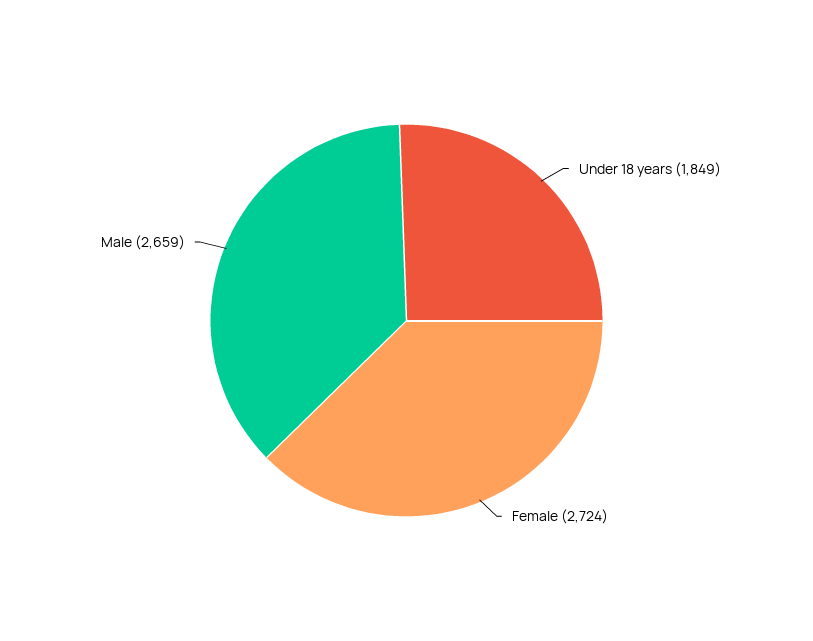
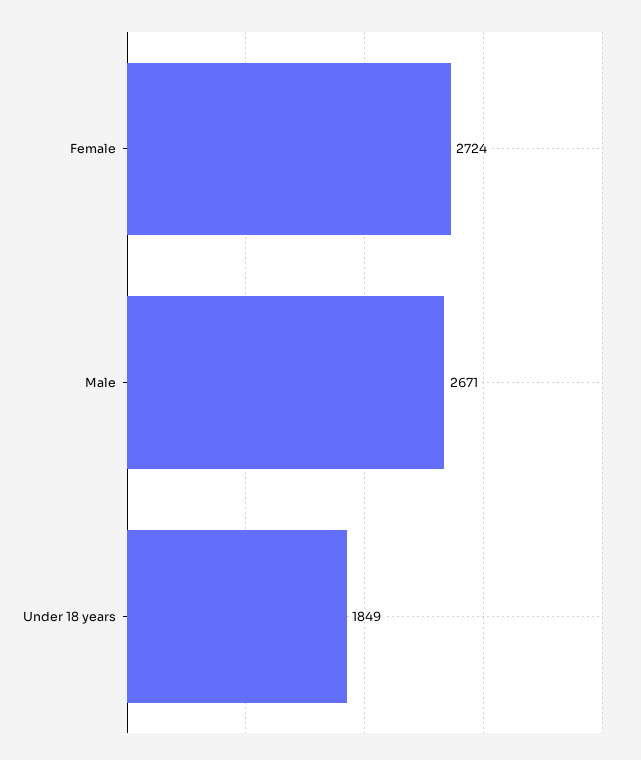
Male: 2659 -> 2671

